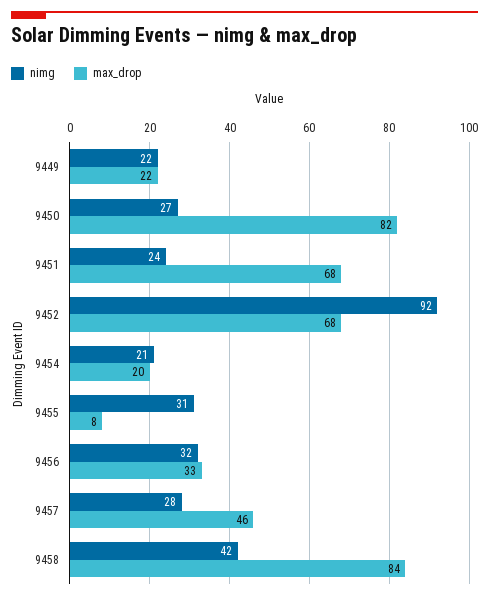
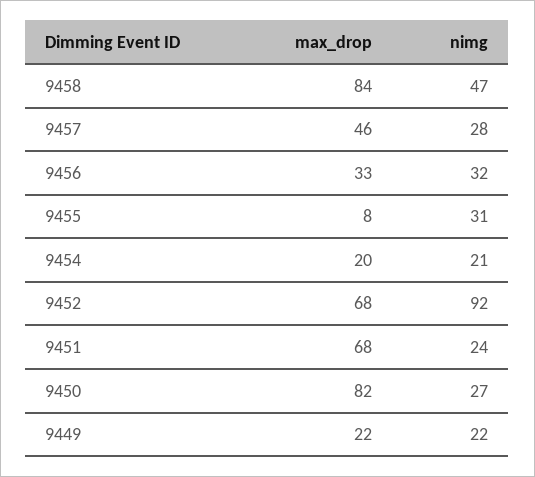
nimg, 9458: 42 -> 47

